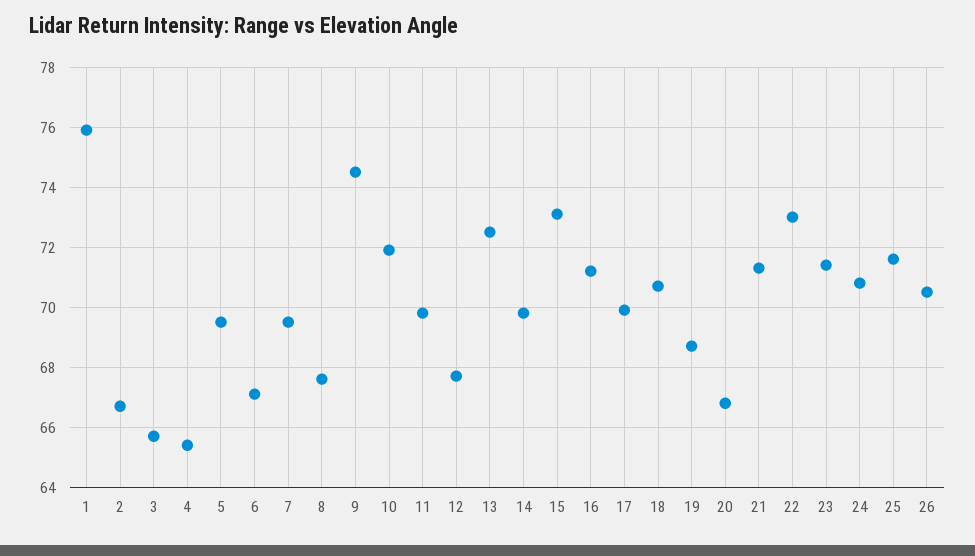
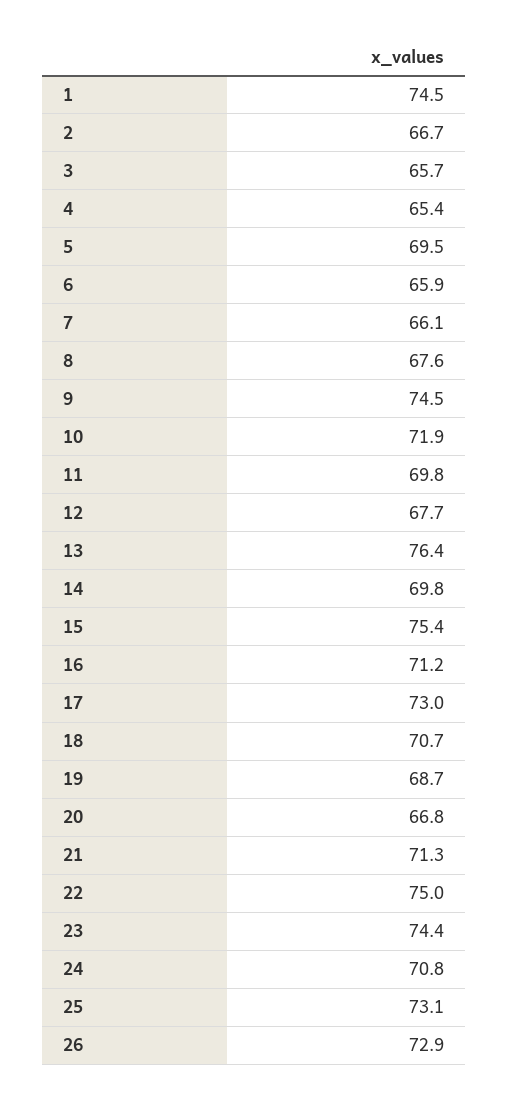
1: 76 -> 74.5
6: 67 -> 65.9
7: 69.5 -> 66.1
13: 72.5 -> 76.4
15: 73 -> 75.4
17: 70 -> 73
22: 73 -> 75
23: 71.5 -> 74.4
25: 71.5 -> 73.1
26: 70.5 -> 72.9

